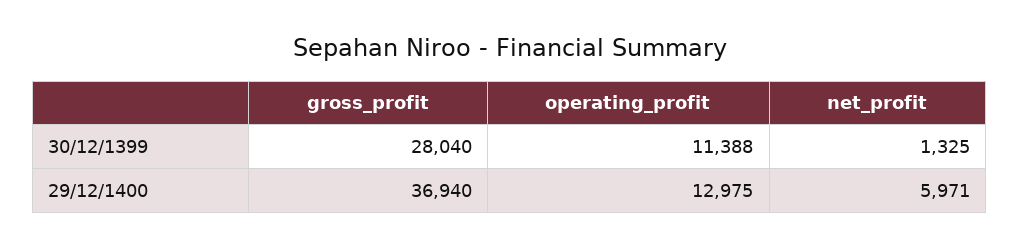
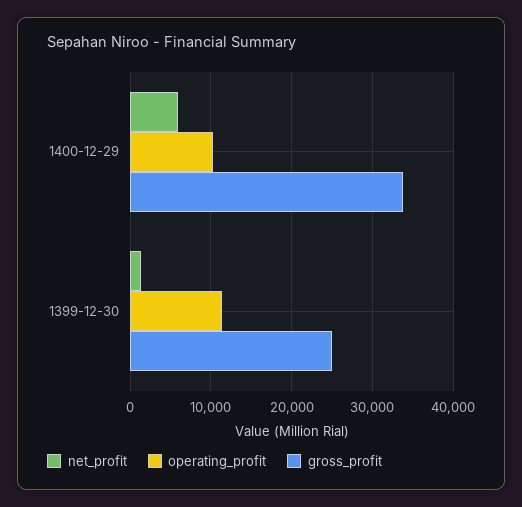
gross_profit, 30/12/1399: 28040 -> 25000
gross_profit, 29/12/1400: 36940 -> 34000
operating_profit, 29/12/1400: 12975 -> 10000

